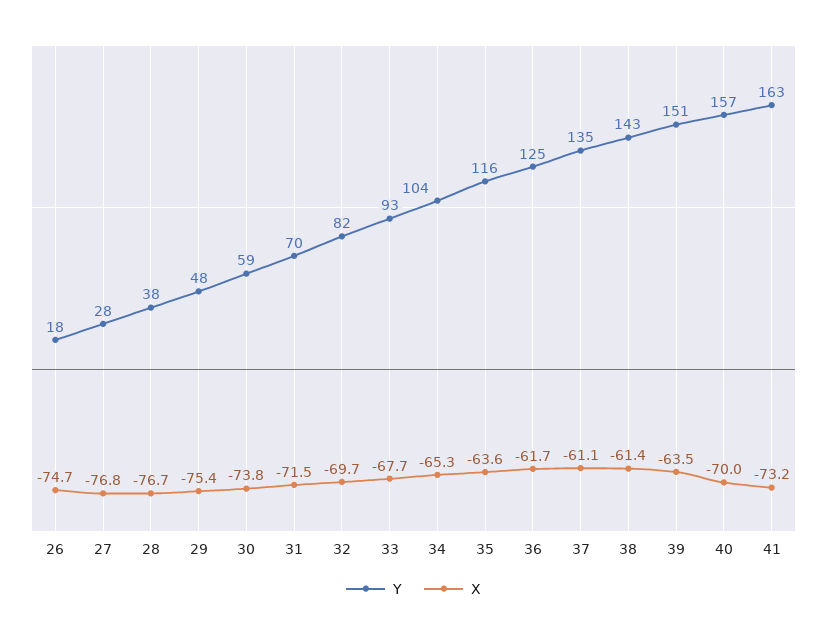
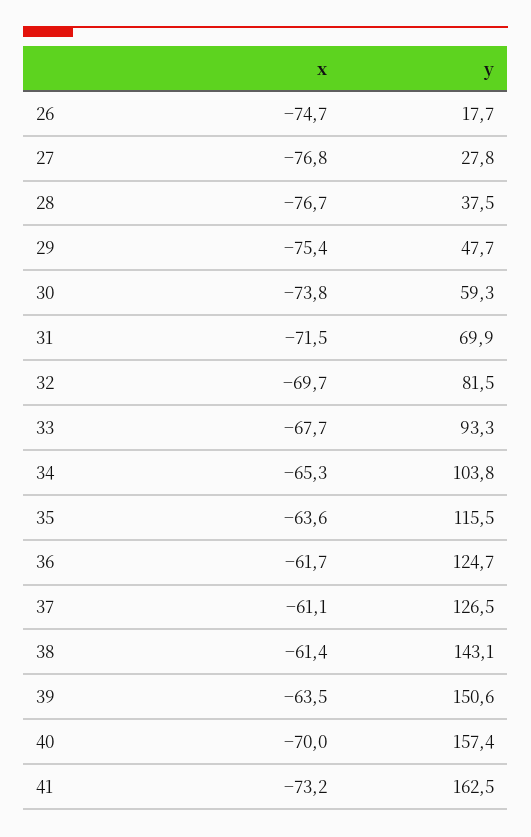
Y, 37: 135 -> 126.5

